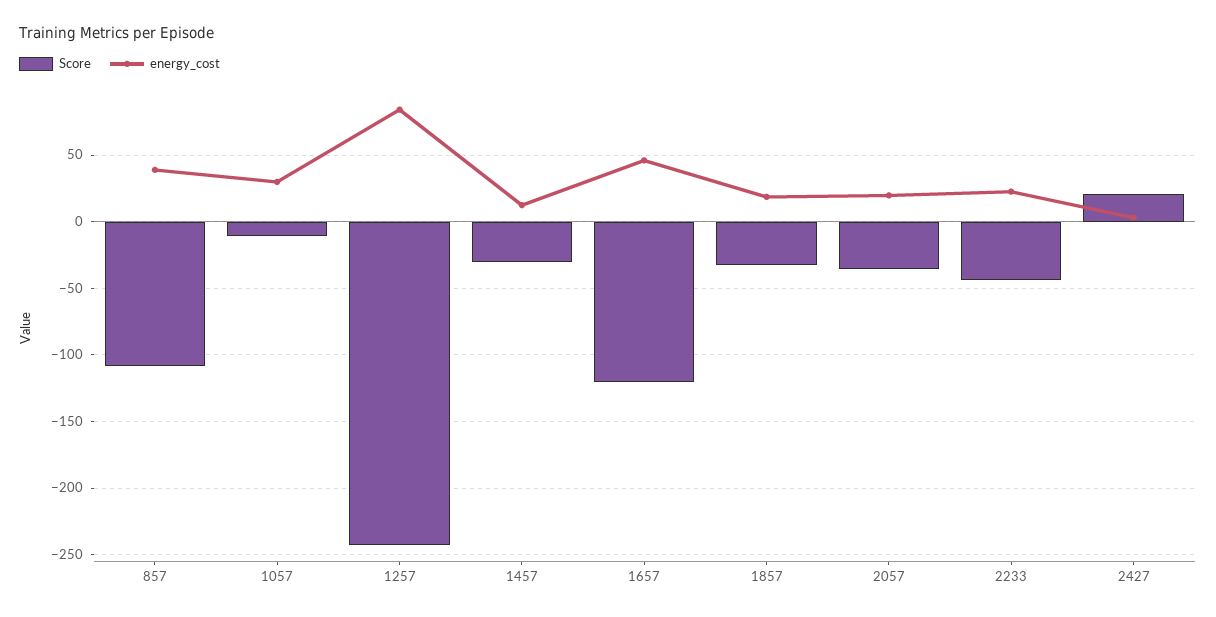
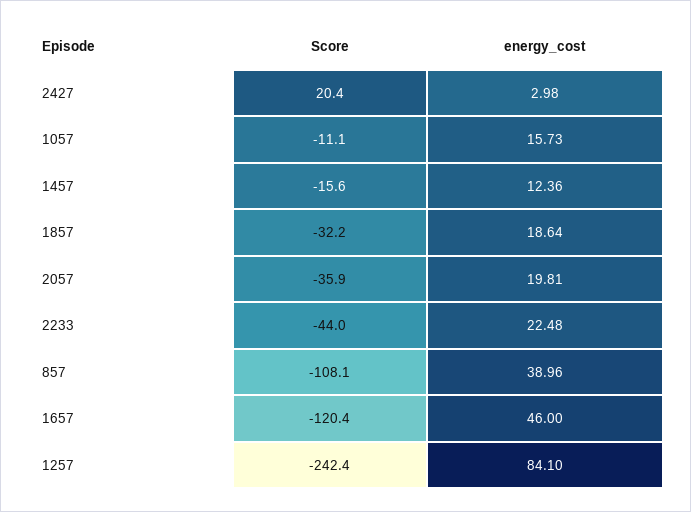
energy_cost, 1057: 30 -> 15.73
Score, 1457: -30 -> -15.6

